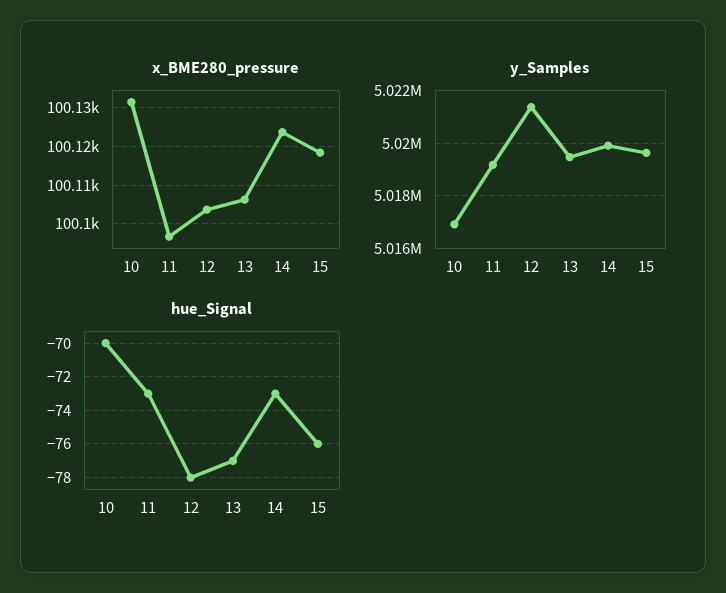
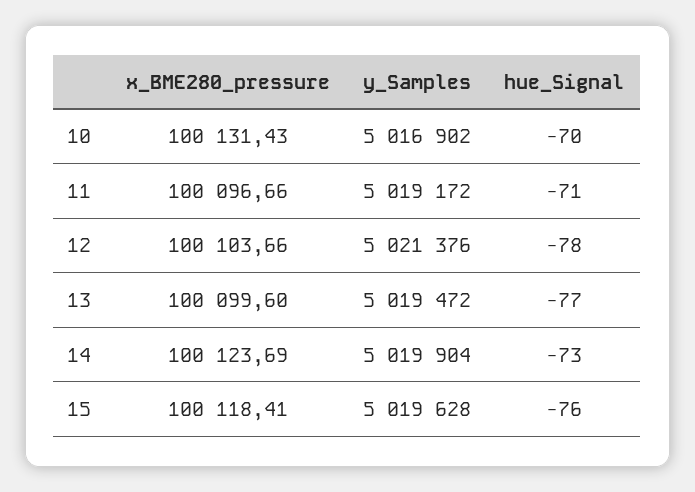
x_BME280_pressure, 13: 100106 -> 100099.6
hue_Signal, 11: -73 -> -71

